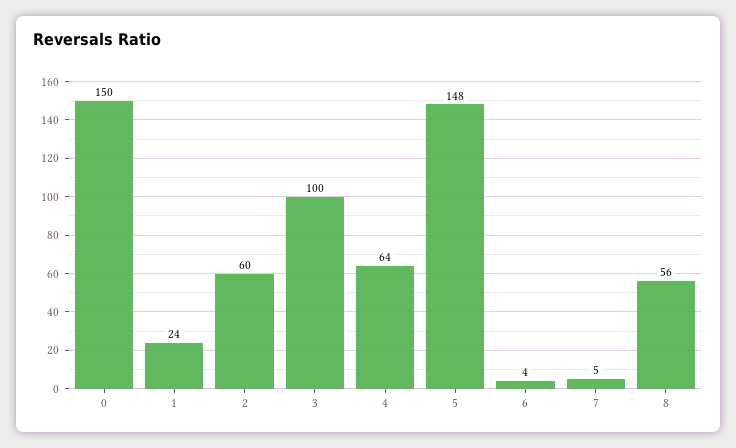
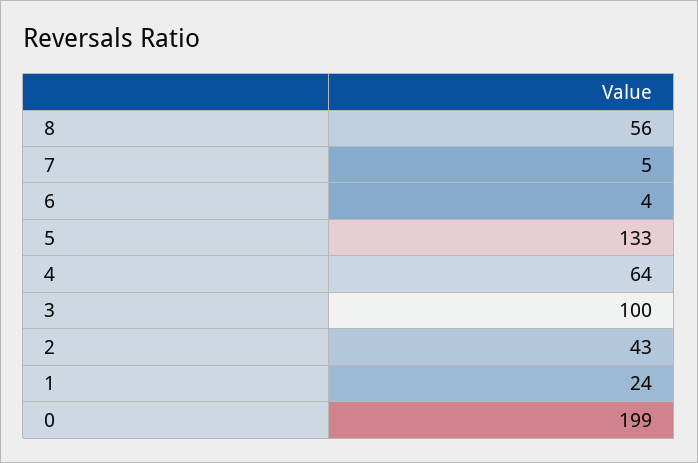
0: 150 -> 199
2: 60 -> 43
5: 148 -> 133

